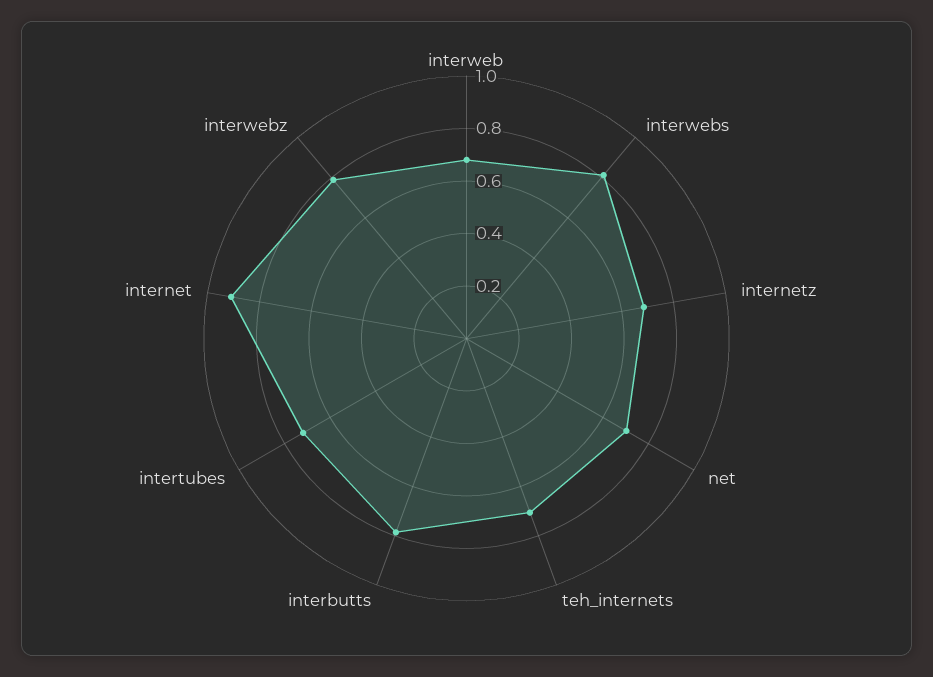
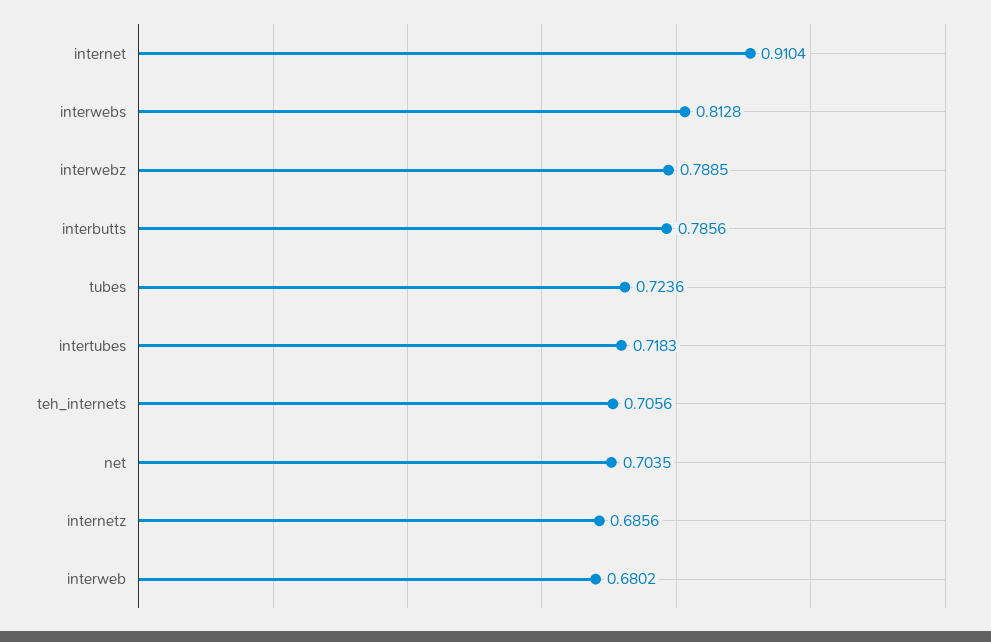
tubes: none -> 0.7236

